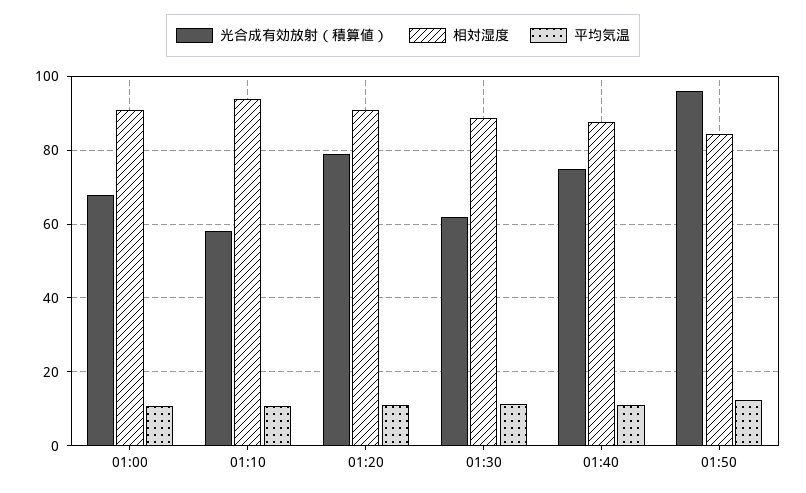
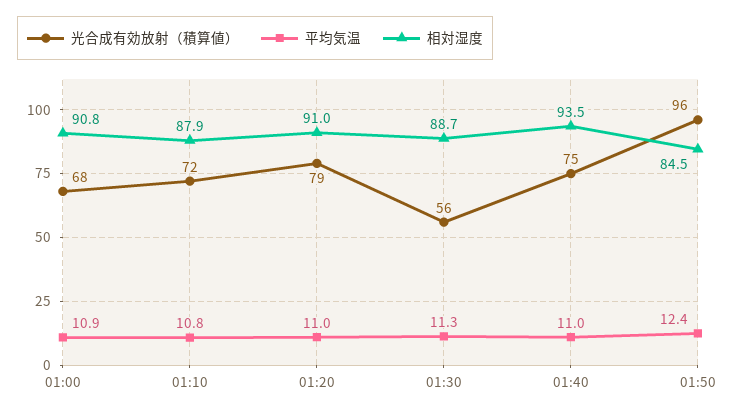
光合成有効放射（積算値）, 01:10: 58 -> 72
相対湿度, 01:10: 94 -> 87.9
光合成有効放射（積算値）, 01:30: 62 -> 56
相対湿度, 01:40: 88 -> 93.5

